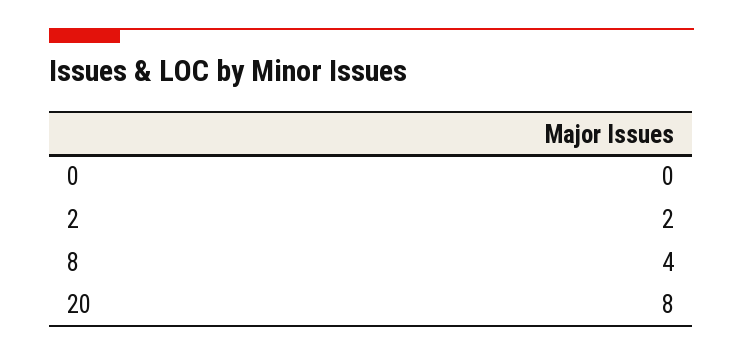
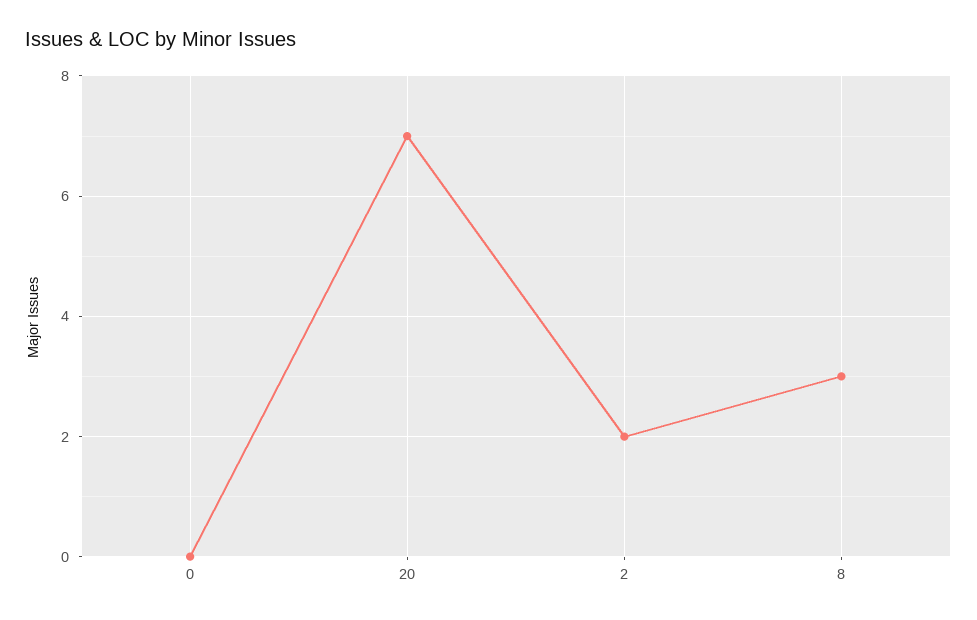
8: 4 -> 3
20: 8 -> 7

